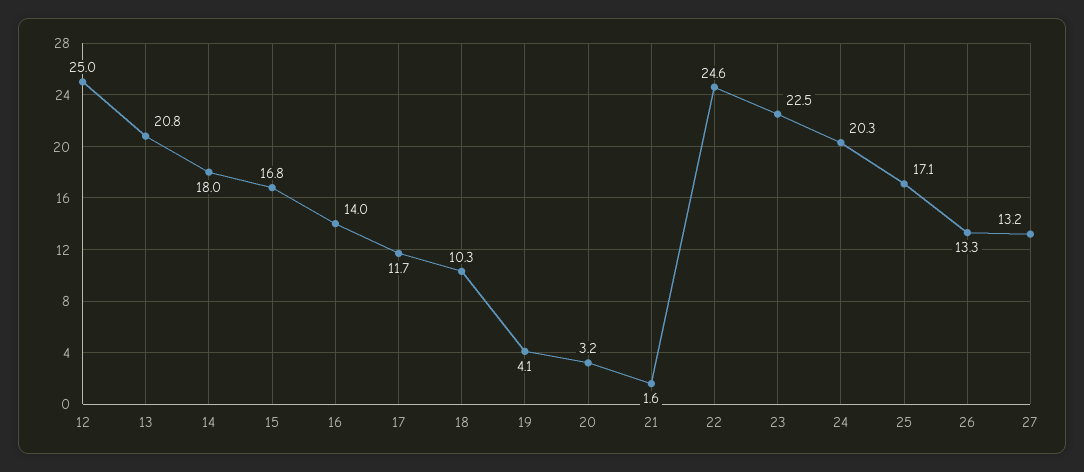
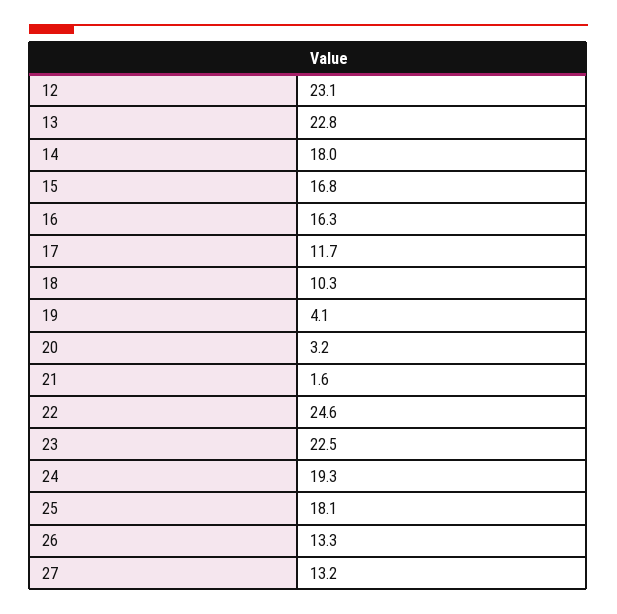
12: 25 -> 23.1
13: 20.8 -> 22.8
16: 14 -> 16.3
24: 20.3 -> 19.3
25: 17.1 -> 18.1

